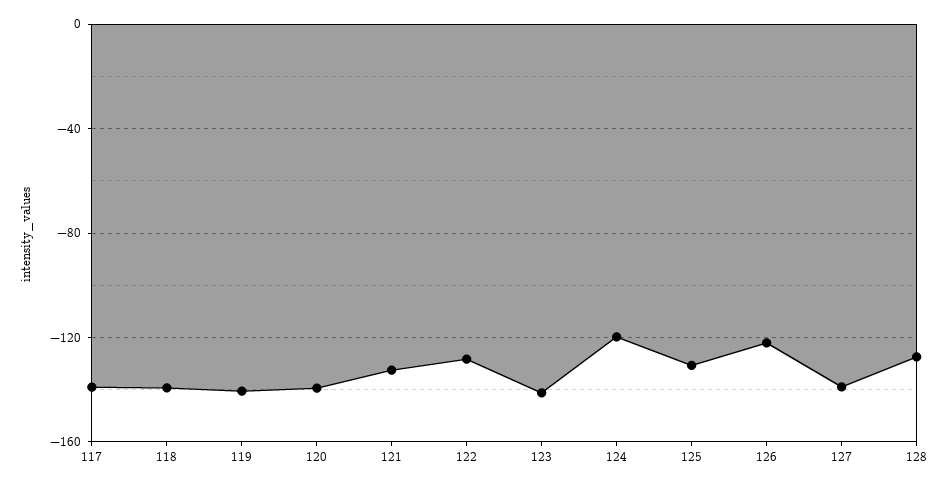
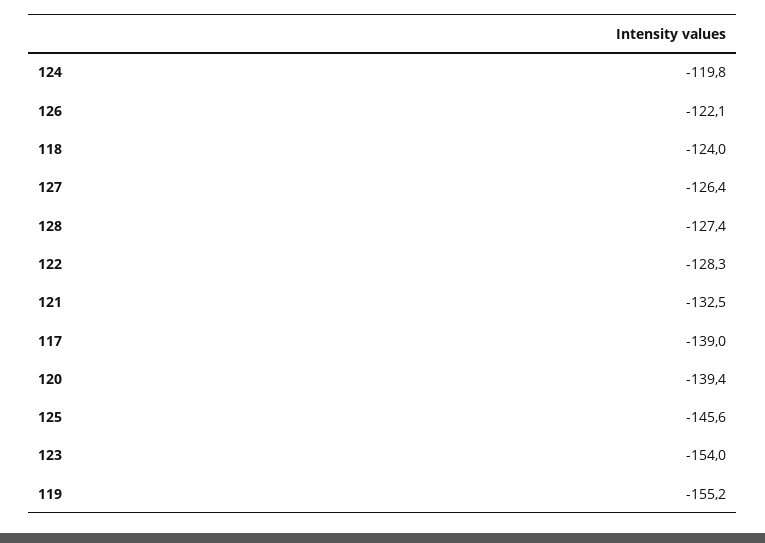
118: -140 -> -124
119: -140 -> -155.2
123: -140 -> -154
125: -130 -> -145.6
127: -140 -> -126.4

